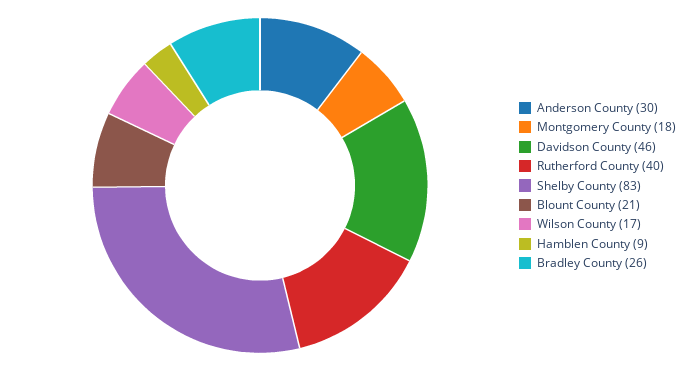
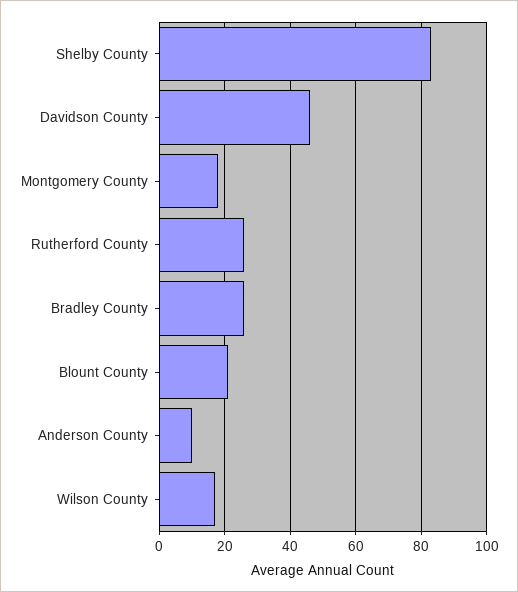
Anderson County: 30 -> 10
Rutherford County: 40 -> 25
Hamblen County: 9 -> none

